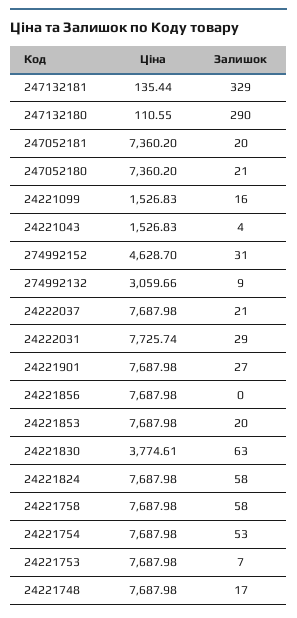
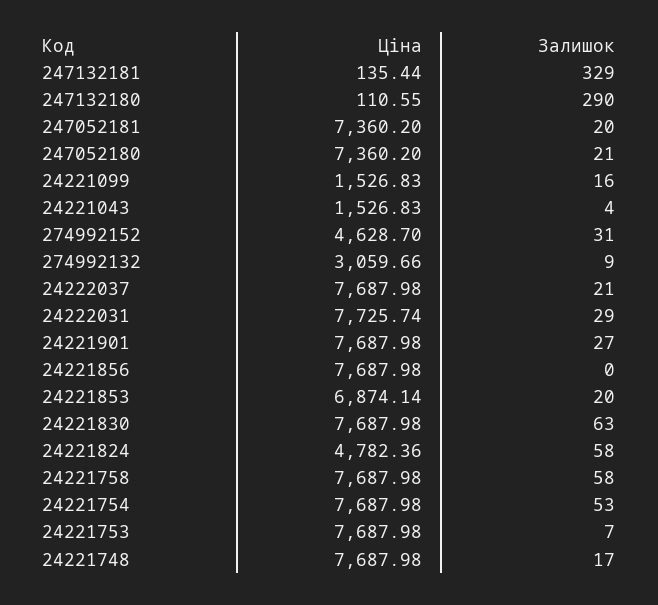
Ціна, 24221853: 7687.98 -> 6874.14
Ціна, 24221830: 3774.61 -> 7687.98
Ціна, 24221824: 7687.98 -> 4782.36

